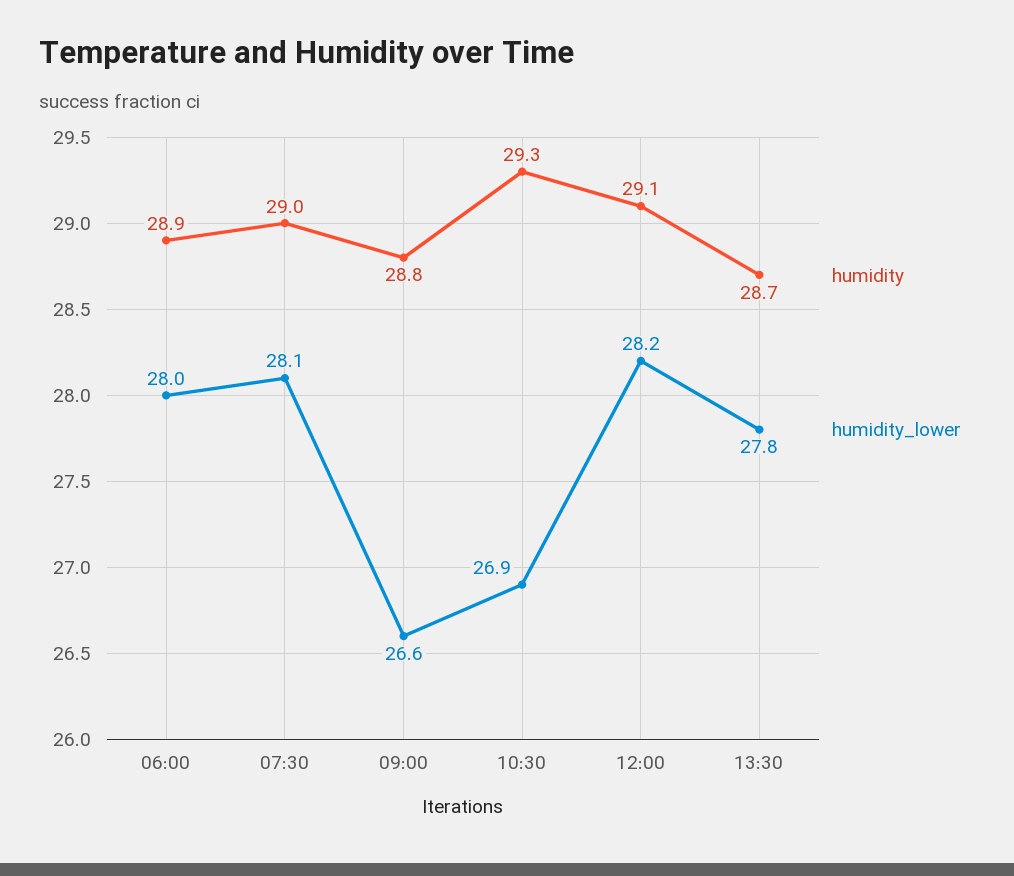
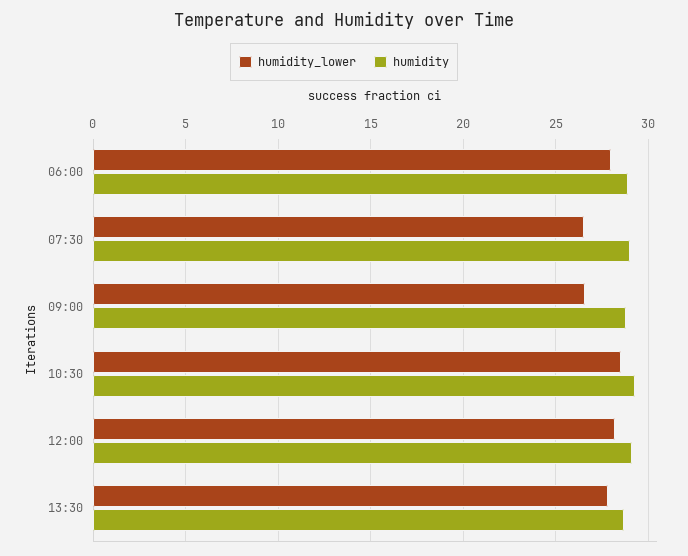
humidity_lower, 07:30: 28.1 -> 26.5
humidity_lower, 10:30: 26.9 -> 28.5

